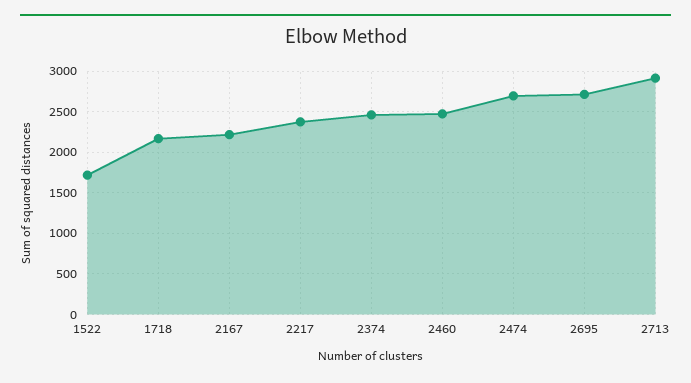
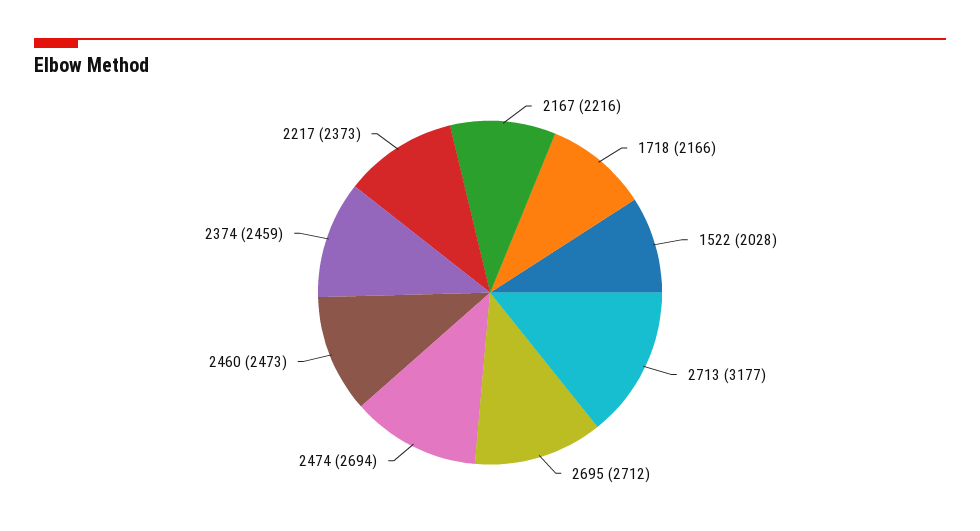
1522: 1700 -> 2028
2713: 2900 -> 3177

